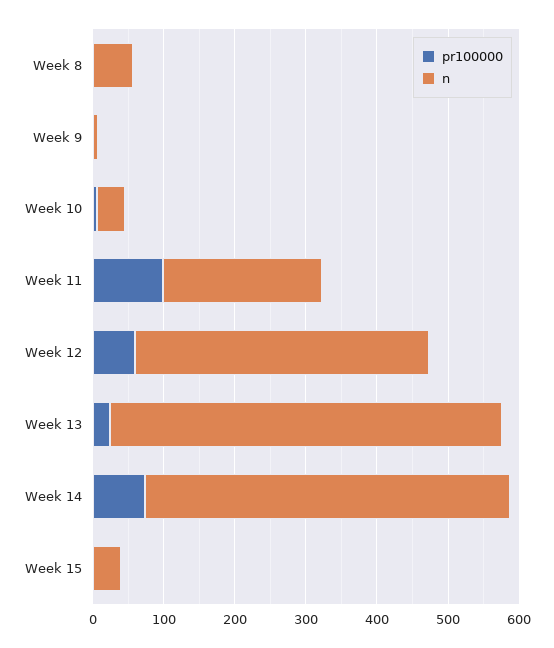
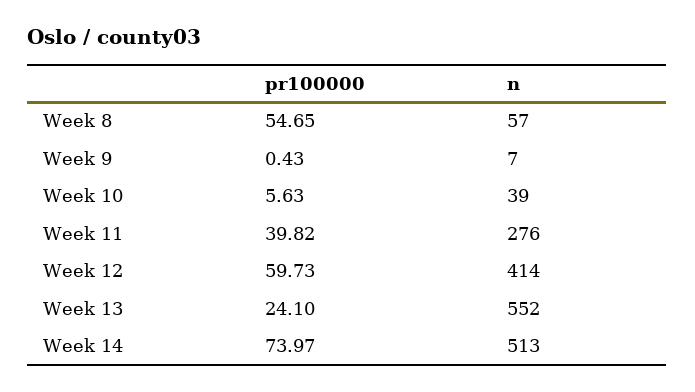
pr100000, Week 8: 0 -> 54.65
pr100000, Week 11: 100 -> 39.82
n, Week 11: 220 -> 276
pr100000, Week 15: 0 -> none
n, Week 15: 40 -> none

